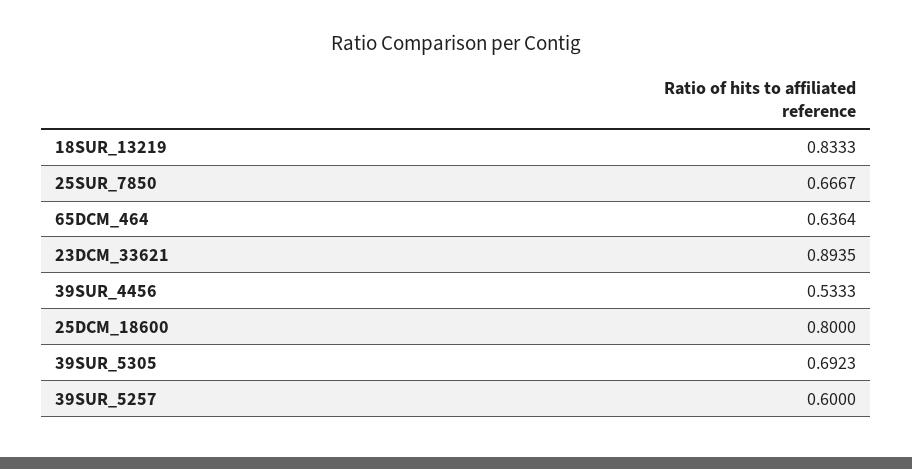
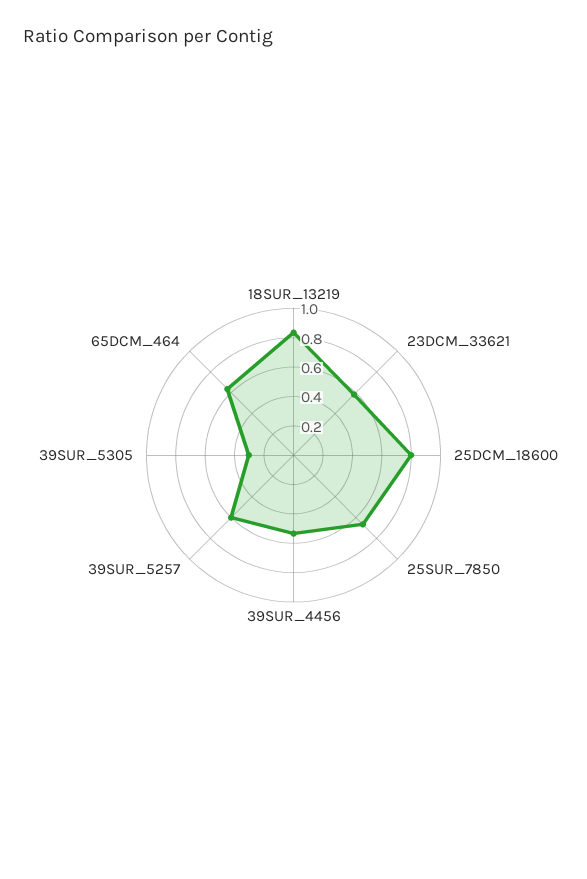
23DCM_33621: 0.8935 -> 0.6
39SUR_5305: 0.6923 -> 0.3

